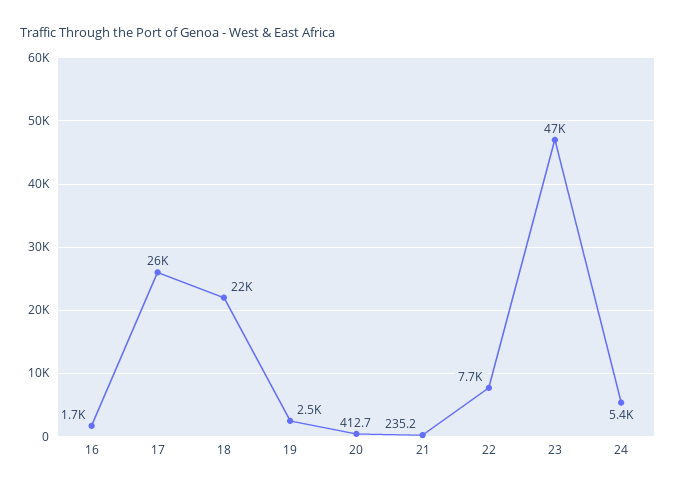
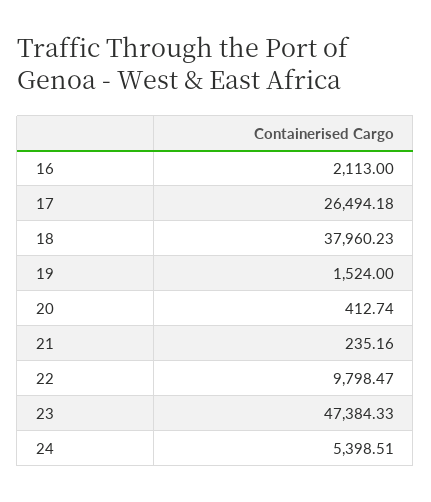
16: 1700 -> 2113
18: 22000 -> 37960.23
19: 2500 -> 1524
22: 7700 -> 9798.47

